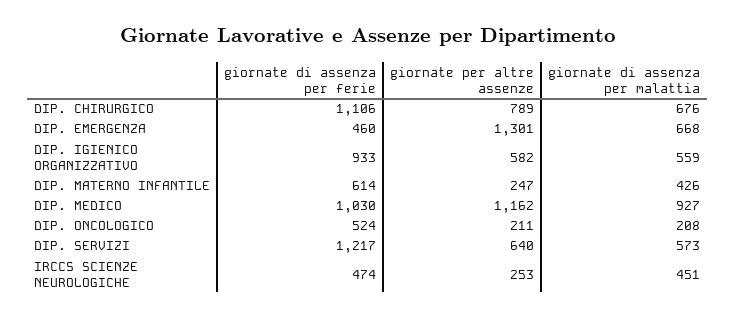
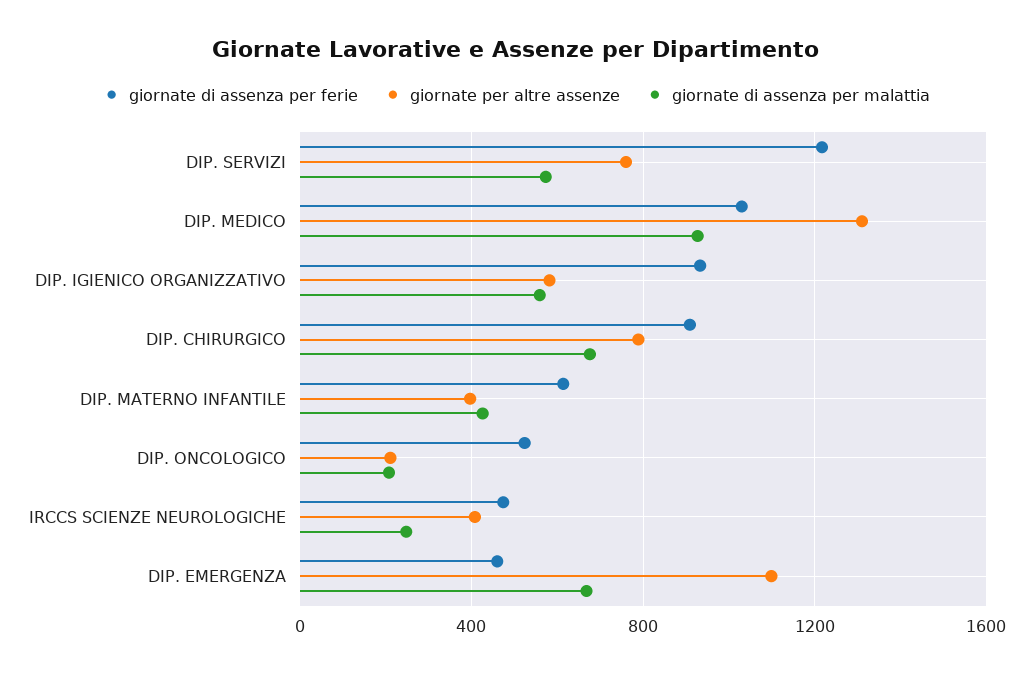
giornate di assenza per ferie, DIP. CHIRURGICO: 1106 -> 900
giornate per altre assenze, DIP. EMERGENZA: 1301 -> 1100
giornate per altre assenze, DIP. MATERNO INFANTILE: 247 -> 400
giornate per altre assenze, DIP. MEDICO: 1162 -> 1300
giornate per altre assenze, DIP. SERVIZI: 640 -> 750
giornate per altre assenze, IRCCS SCIENZE NEUROLOGICHE: 253 -> 400
giornate di assenza per malattia, IRCCS SCIENZE NEUROLOGICHE: 451 -> 250

